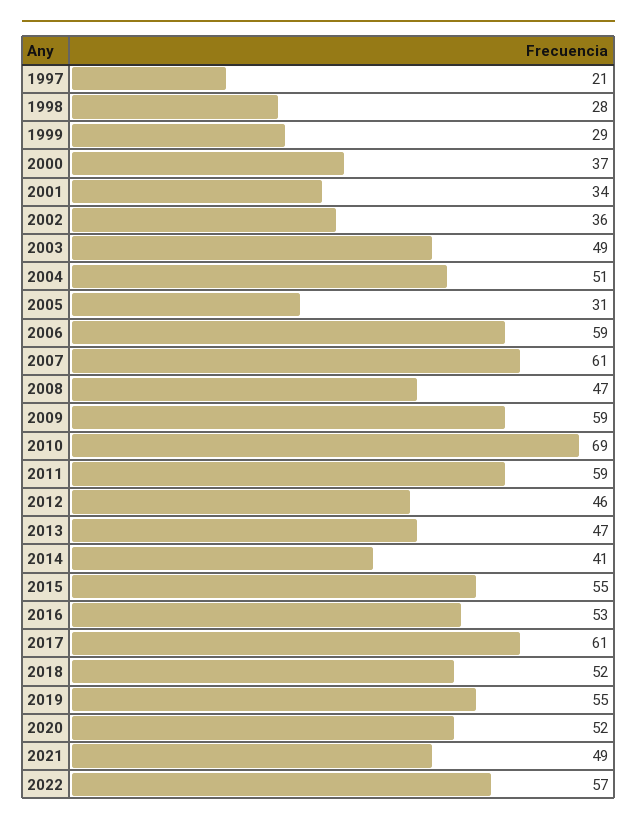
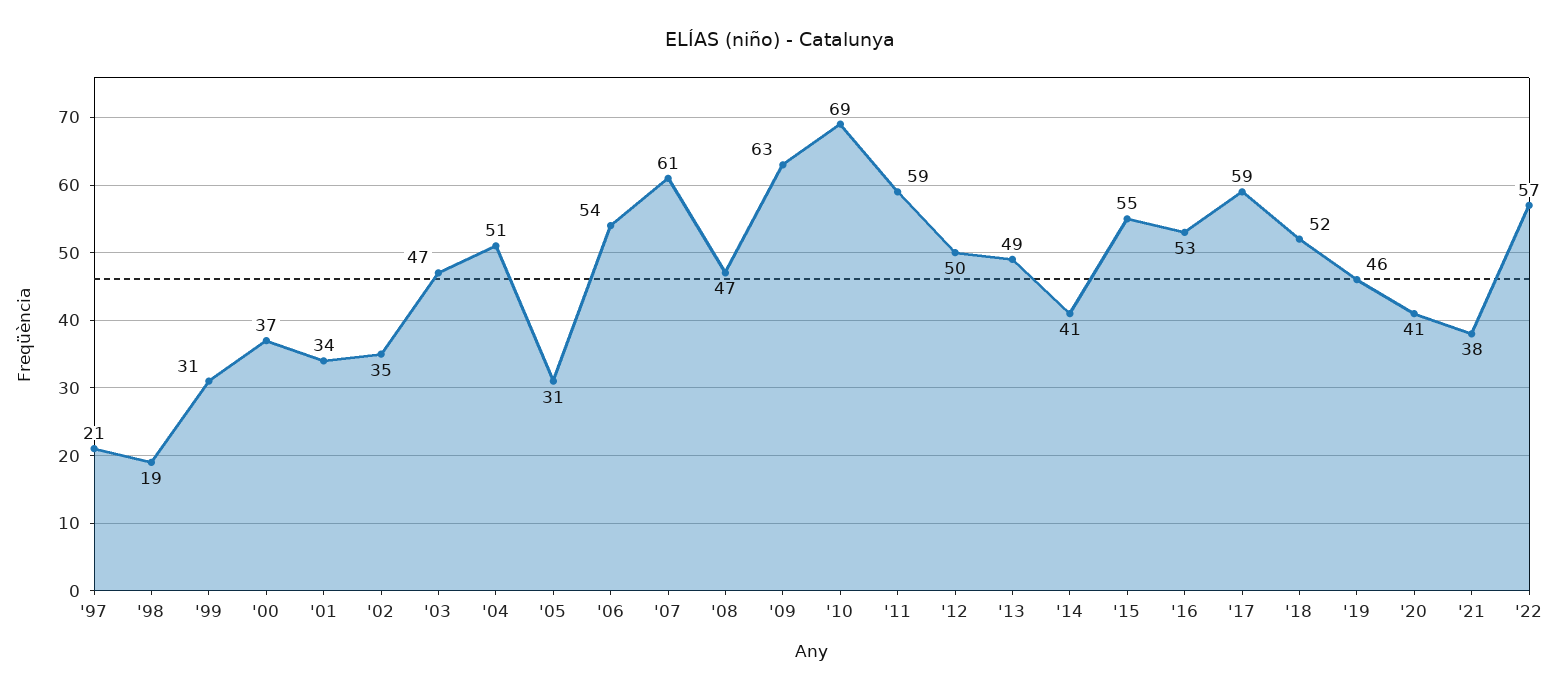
1998: 28 -> 19
1999: 29 -> 31
2002: 36 -> 35
2003: 49 -> 47
2006: 59 -> 54
2009: 59 -> 63
2012: 46 -> 50
2013: 47 -> 49
2017: 61 -> 59
2019: 55 -> 46
2020: 52 -> 41
2021: 49 -> 38

